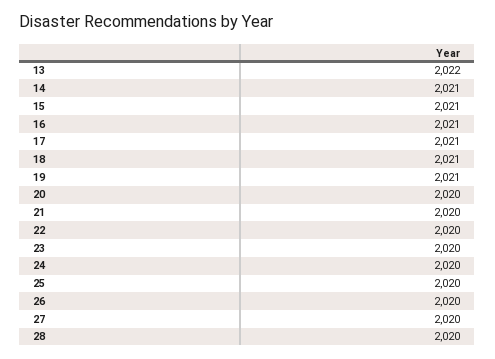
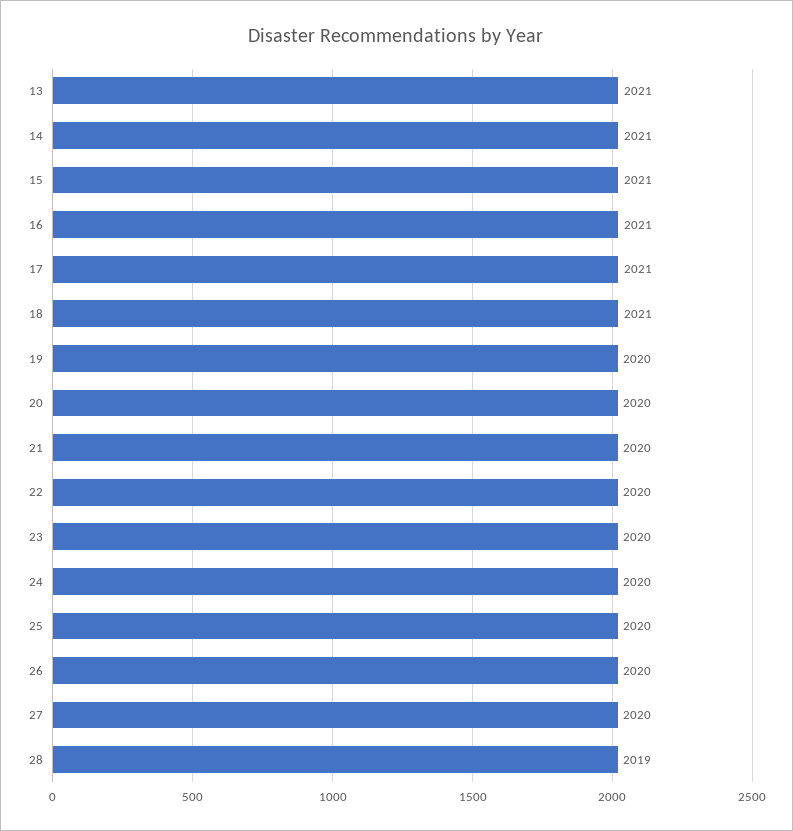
13: 2022 -> 2021
19: 2021 -> 2020
28: 2020 -> 2019

